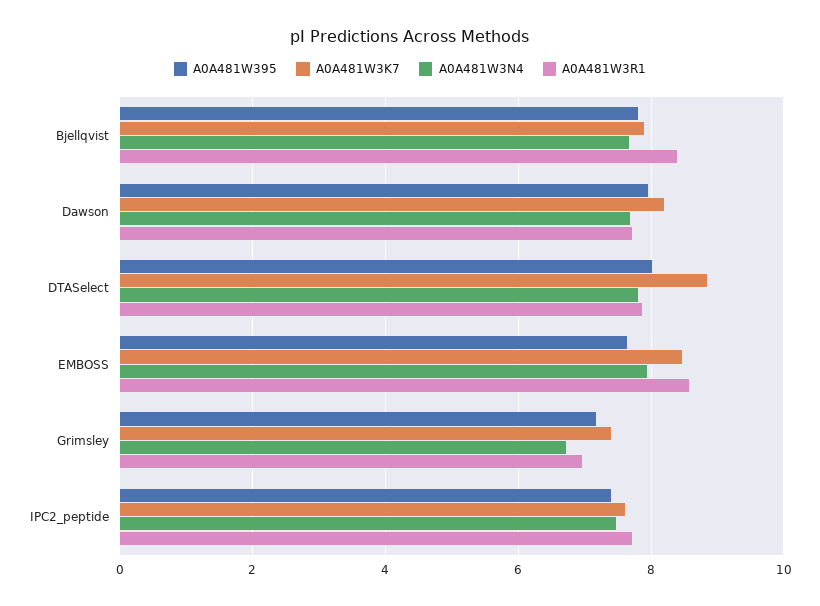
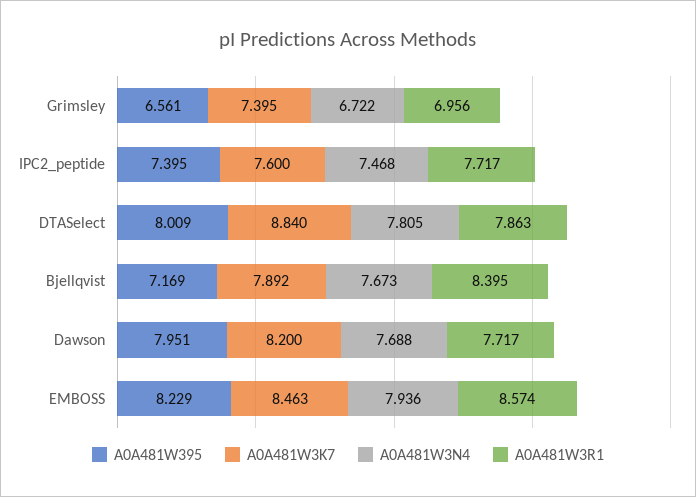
A0A481W395, Bjellqvist: 7.8 -> 7.169
A0A481W395, EMBOSS: 7.6 -> 8.229
A0A481W395, Grimsley: 7.2 -> 6.561

